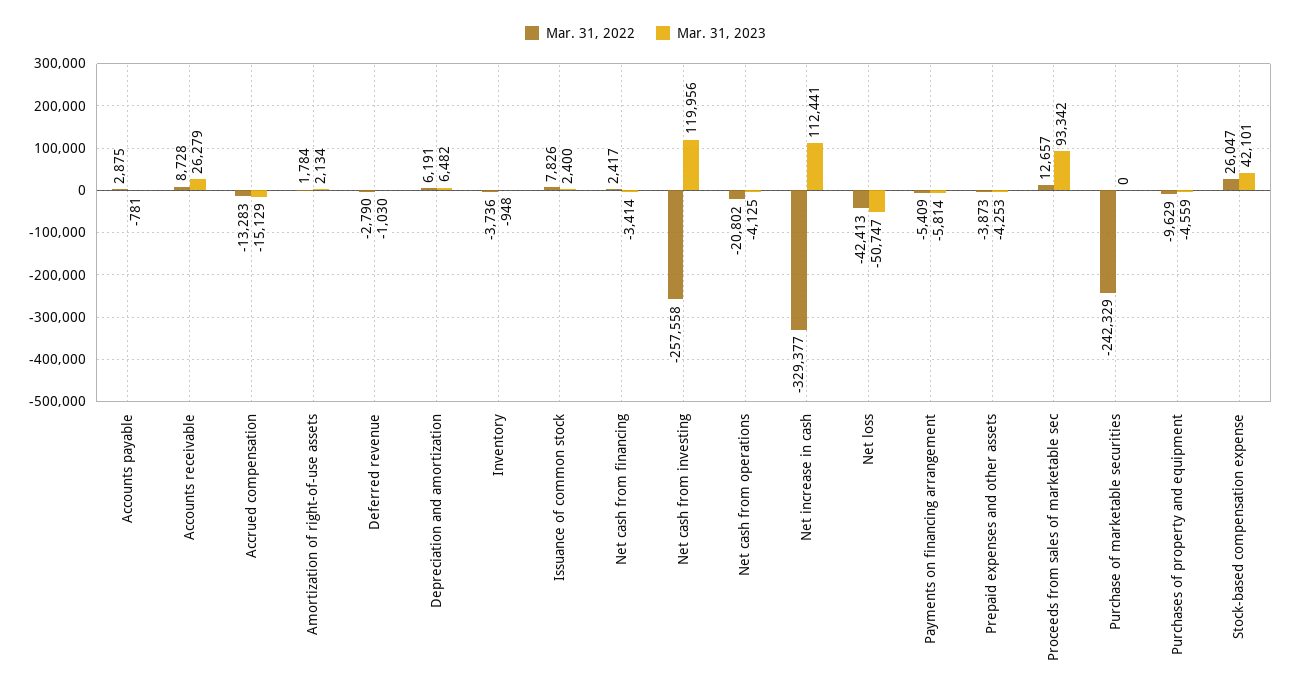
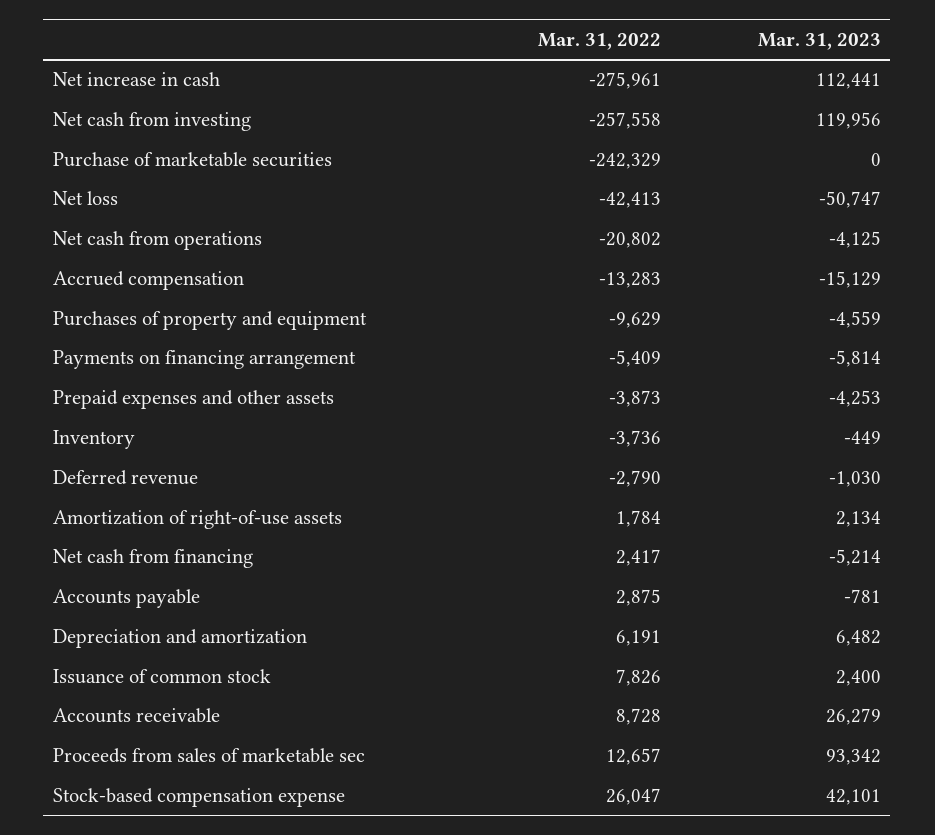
Mar. 31, 2023, Inventory: -948 -> -449
Mar. 31, 2023, Net cash from financing: -3414 -> -5214
Mar. 31, 2022, Net increase in cash: -329377 -> -275961

